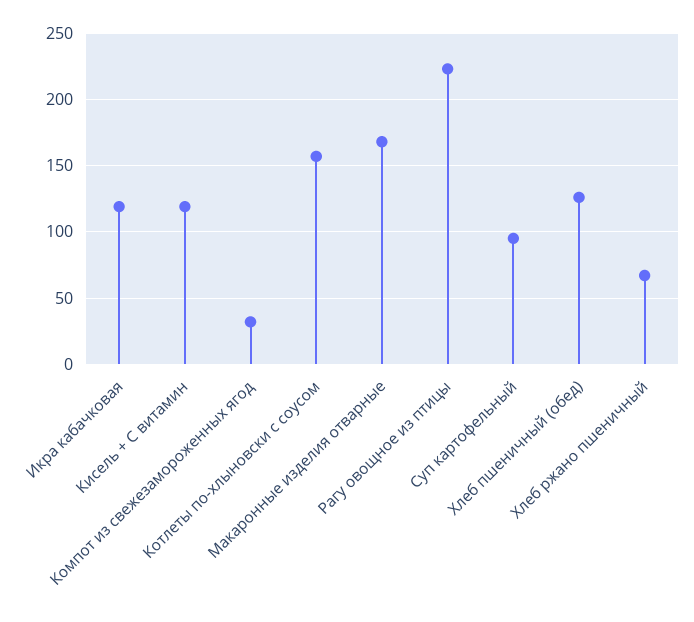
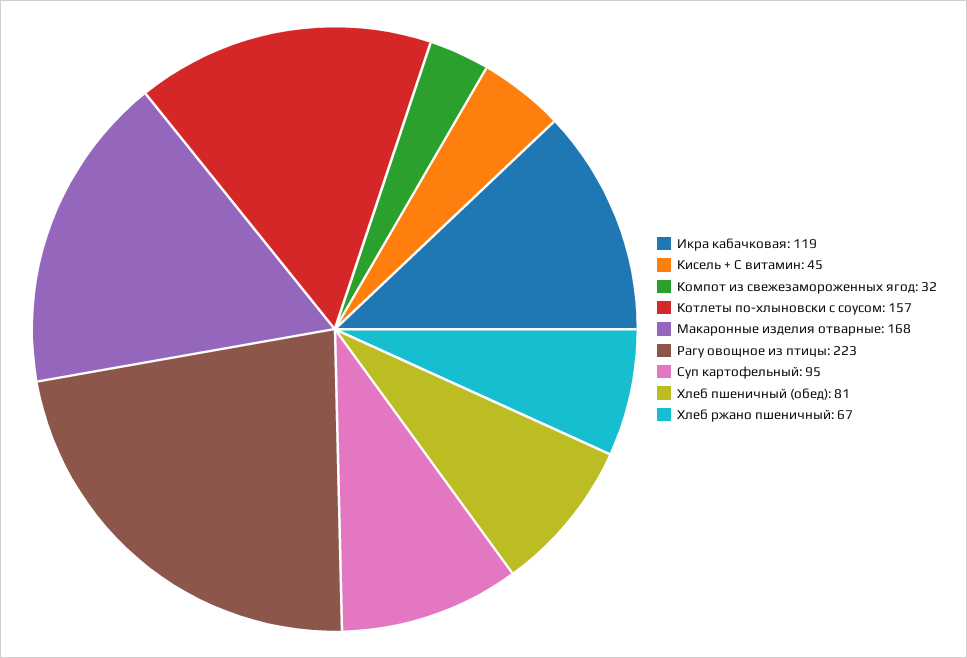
Кисель + С витамин: 120 -> 45
Хлеб пшеничный (обед): 125 -> 81

